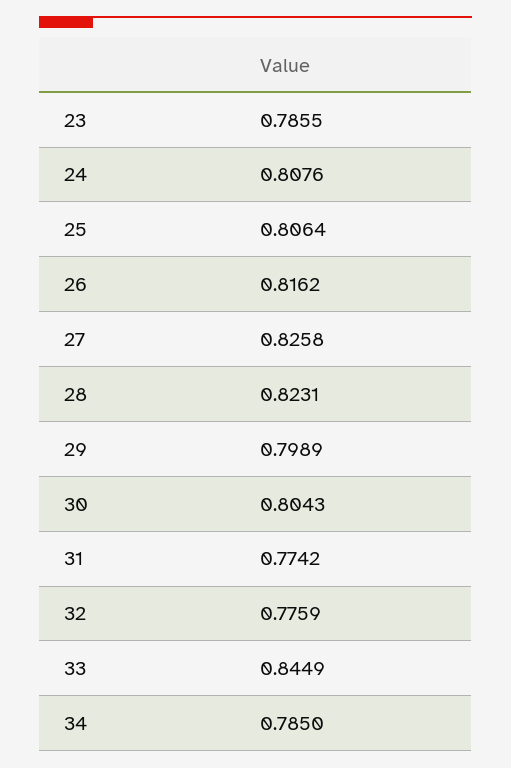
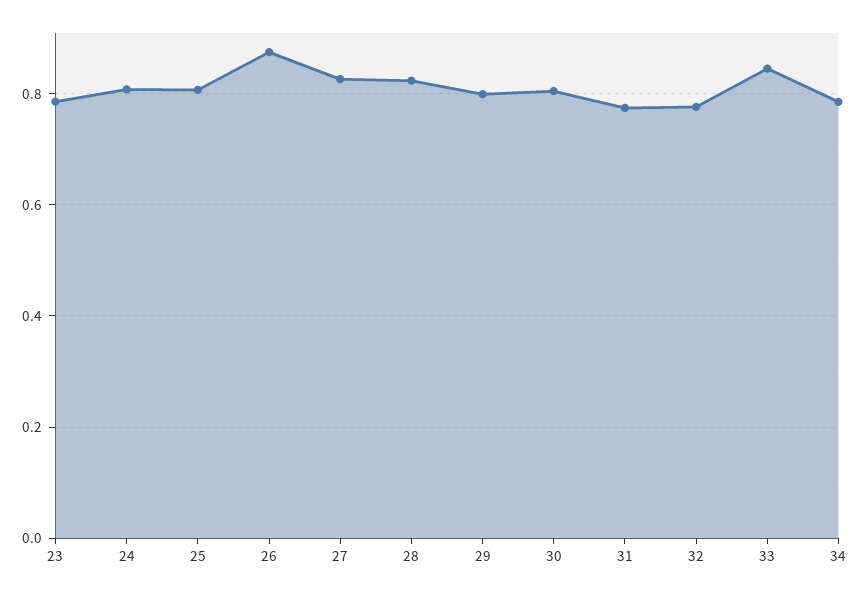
26: 0.8162 -> 0.88

